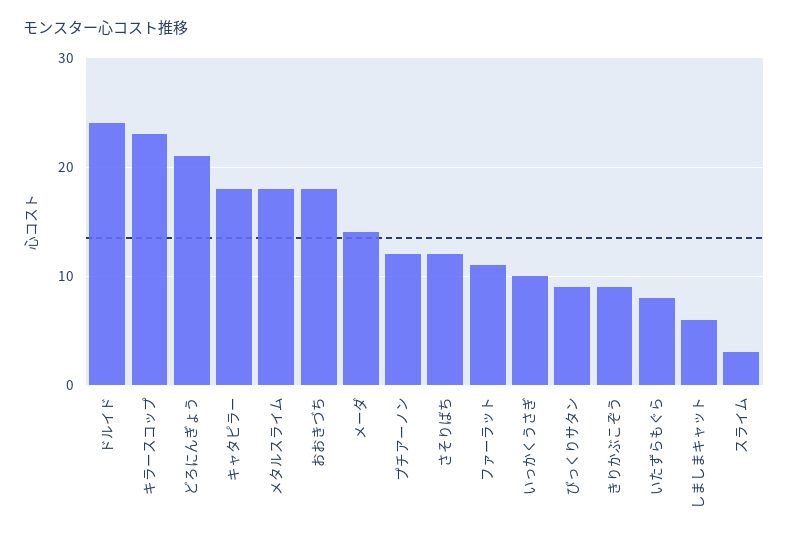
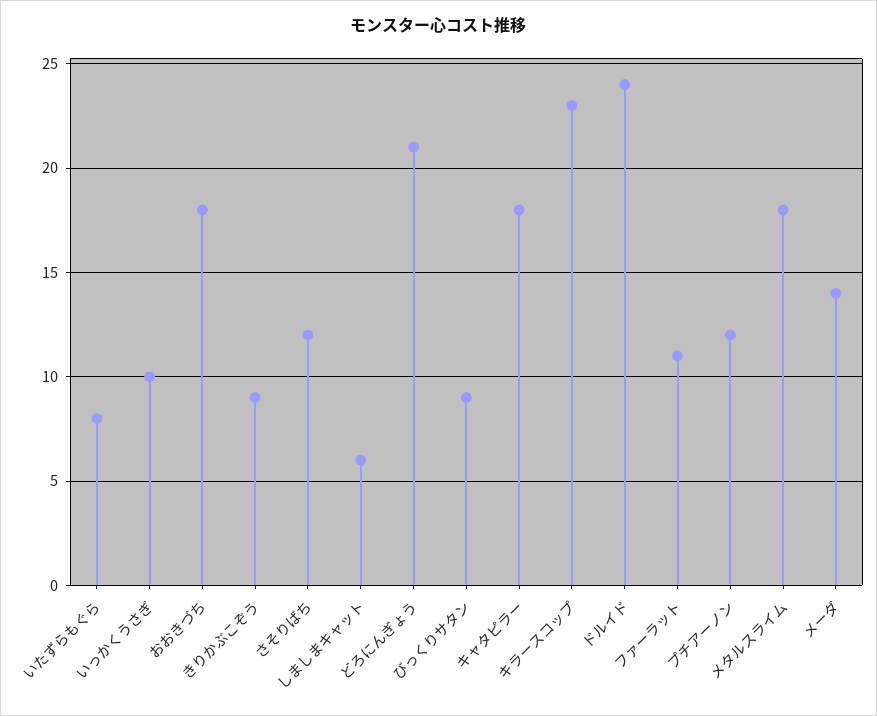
スライム: 3 -> none

